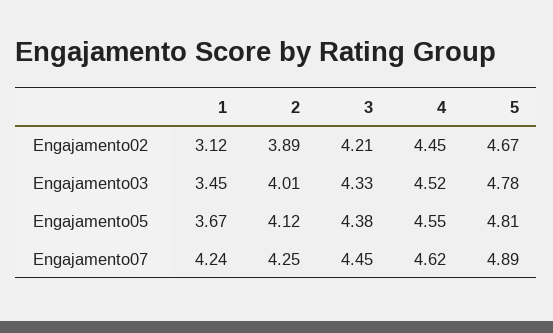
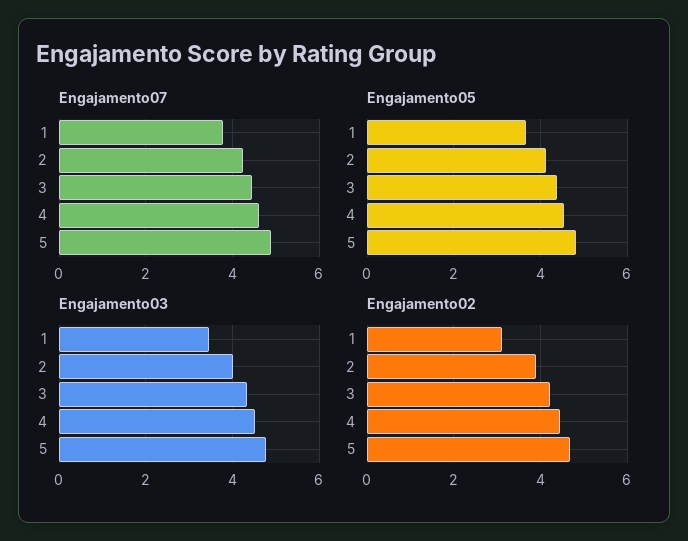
Engajamento07, 1: 4.24 -> 3.8

